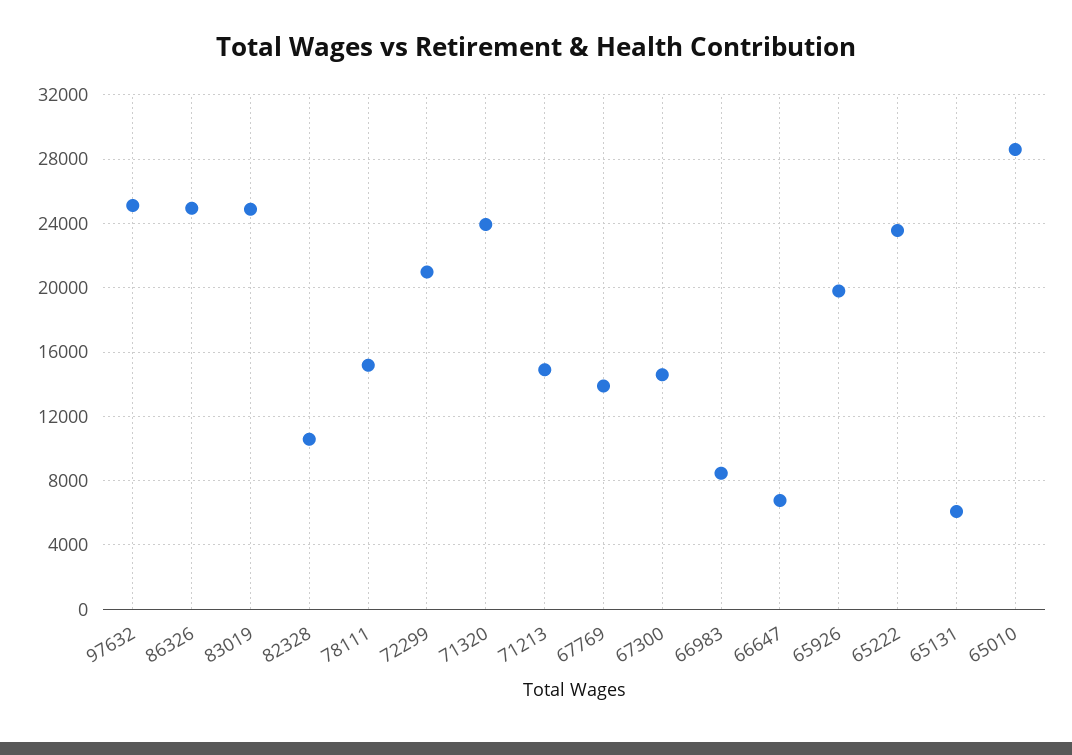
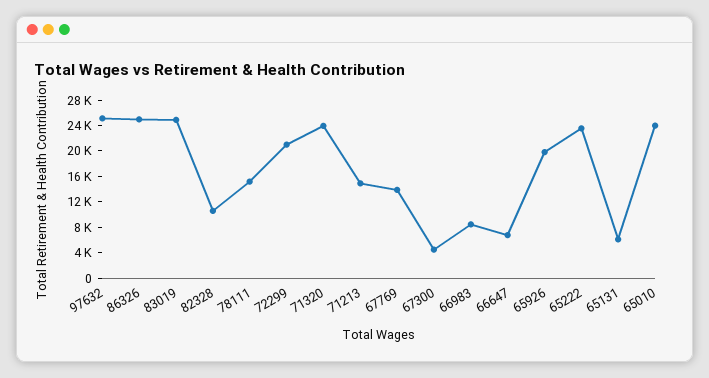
67300: 14500 -> 4000
65010: 28500 -> 24000

